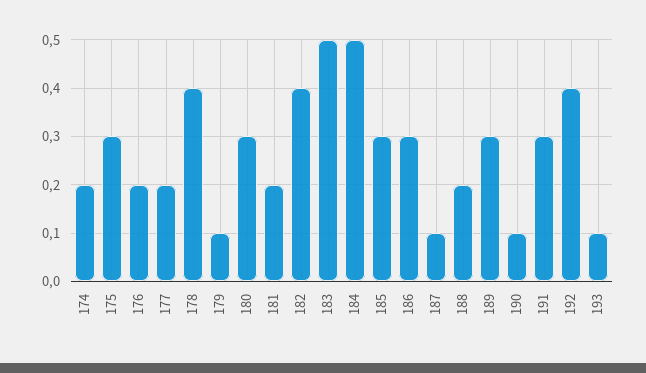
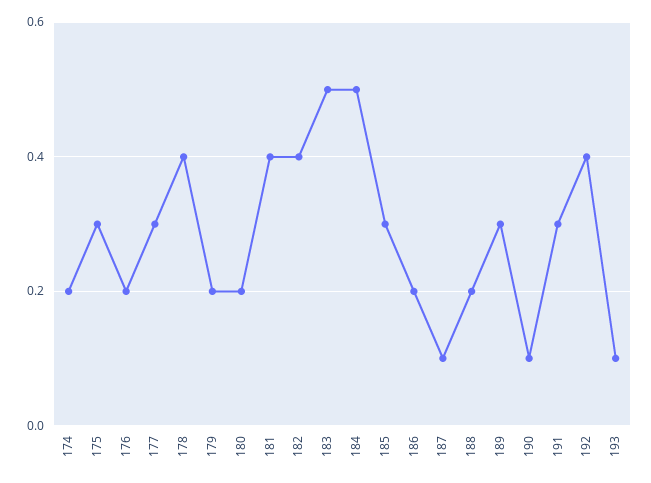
177: 0.2 -> 0.3
179: 0.1 -> 0.2
180: 0.3 -> 0.2
181: 0.2 -> 0.4
186: 0.3 -> 0.2

